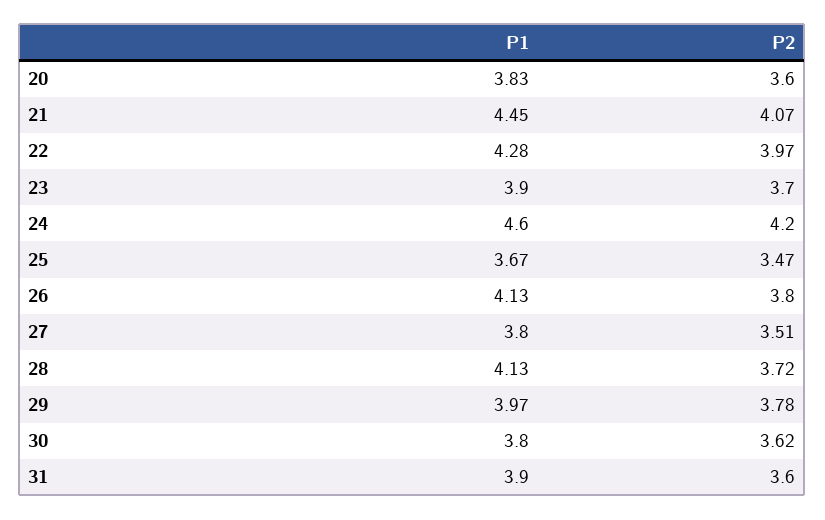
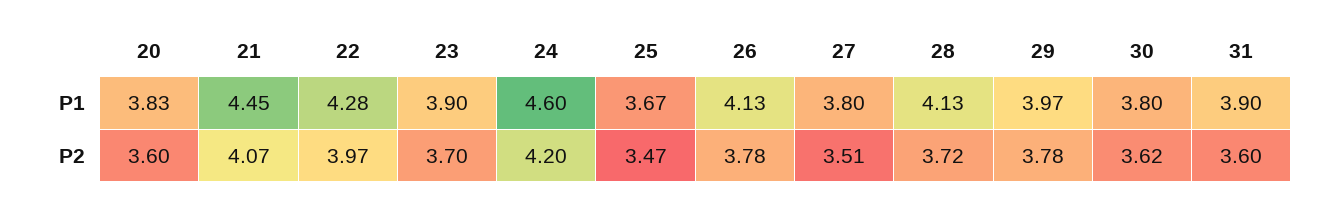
P2, 26: 3.8 -> 3.78

